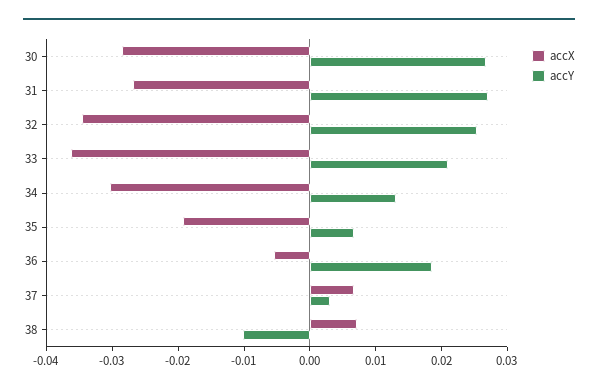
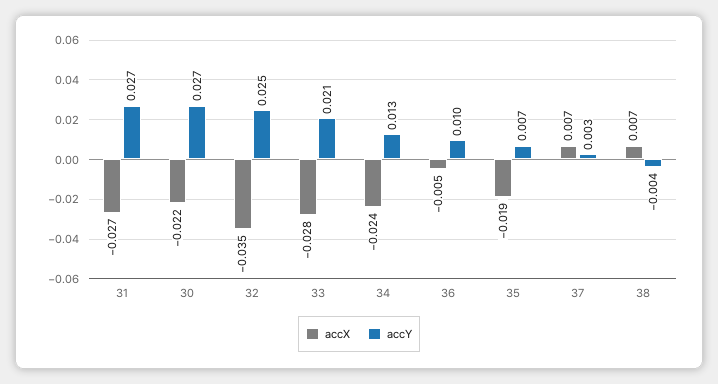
accX, 30: -0.028 -> -0.022
accX, 33: -0.036 -> -0.028
accX, 34: -0.03 -> -0.024
accY, 36: 0.018 -> 0.01
accY, 38: -0.01 -> -0.004

